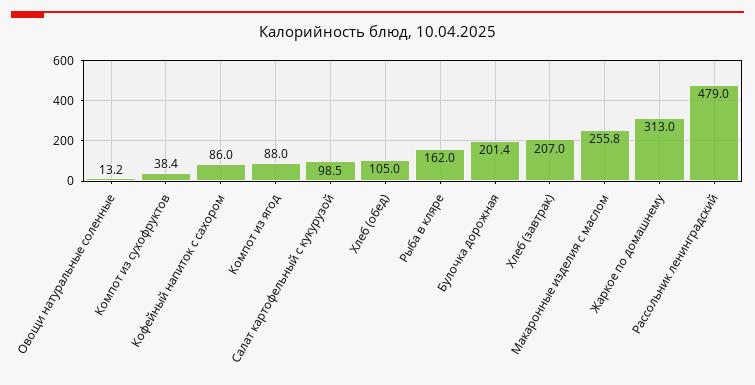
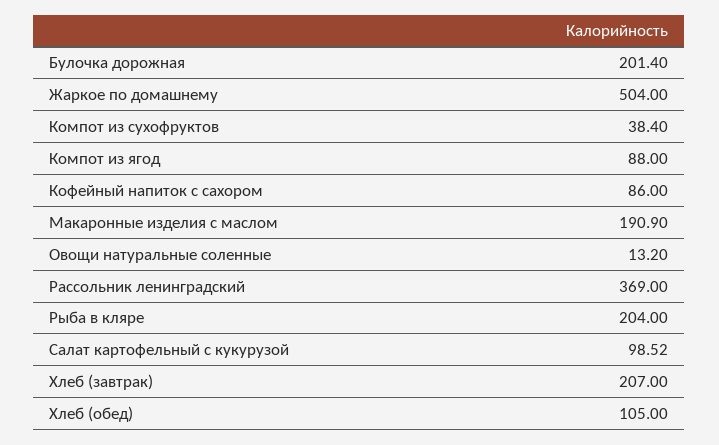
Рыба в кляре: 162 -> 204
Макаронные изделия с маслом: 255.8 -> 190.9
Жаркое по домашнему: 313 -> 504
Рассольник ленинградский: 479 -> 369

